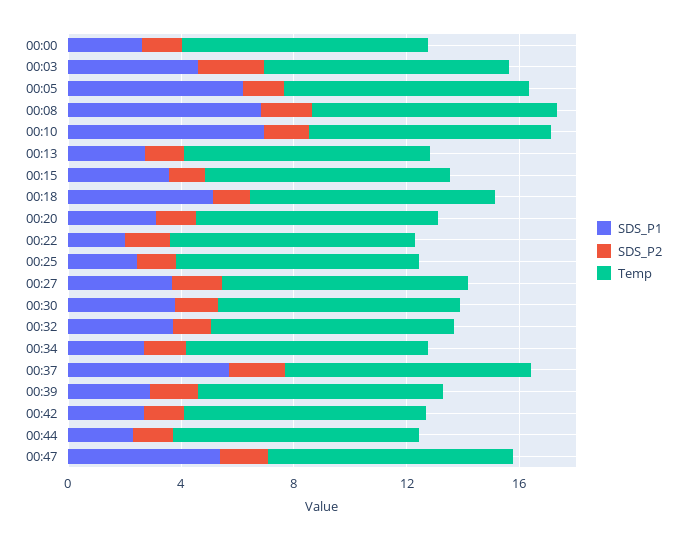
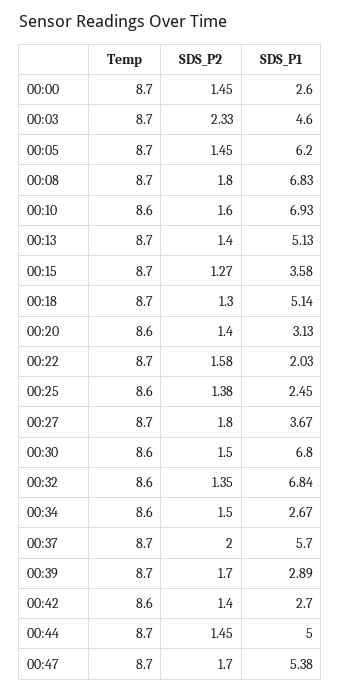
SDS_P1, 00:13: 3 -> 5.13
SDS_P1, 00:30: 4 -> 6.8
SDS_P1, 00:32: 4 -> 6.84
SDS_P1, 00:44: 2 -> 5

